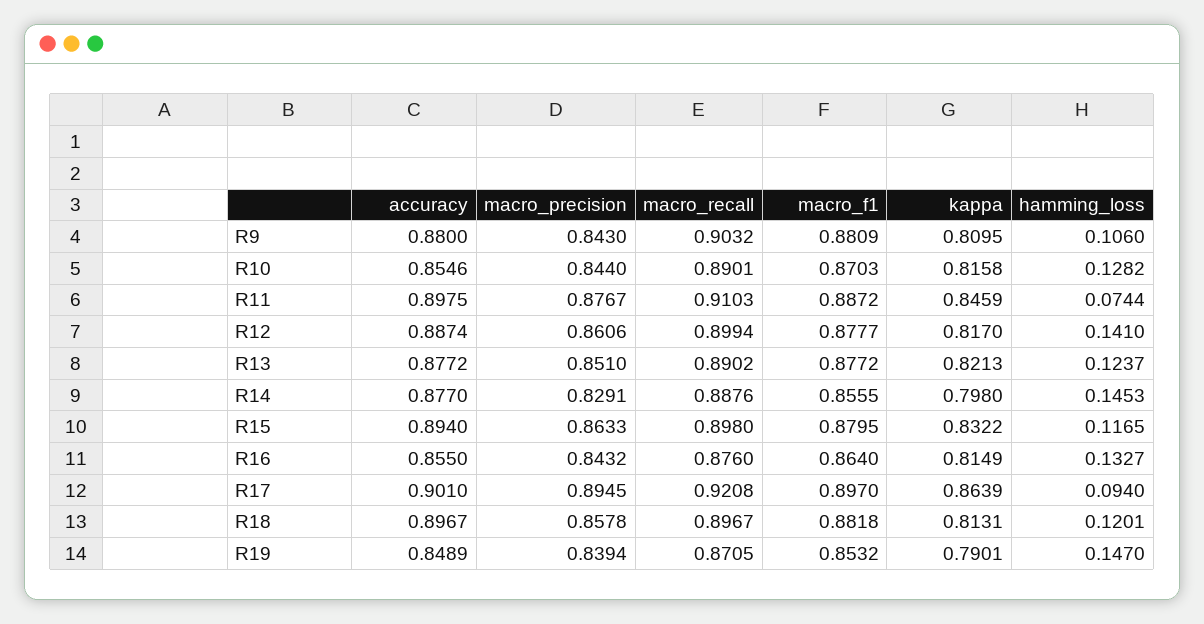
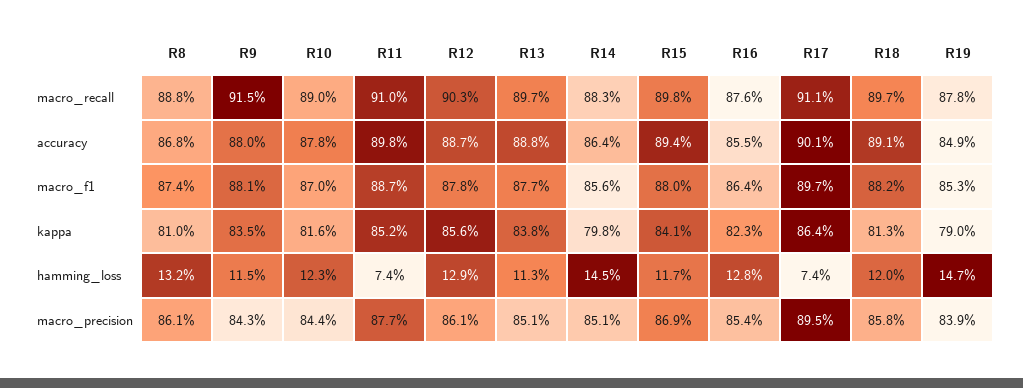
macro_recall, R9: 0.9032 -> 0.915
kappa, R9: 0.8095 -> 0.835
hamming_loss, R9: 0.106 -> 0.115
accuracy, R10: 0.8546 -> 0.878
hamming_loss, R10: 0.1282 -> 0.123
kappa, R11: 0.8459 -> 0.852
macro_recall, R12: 0.8994 -> 0.903
kappa, R12: 0.817 -> 0.856
hamming_loss, R12: 0.141 -> 0.129
accuracy, R13: 0.8772 -> 0.888
macro_recall, R13: 0.8902 -> 0.897
kappa, R13: 0.8213 -> 0.838
hamming_loss, R13: 0.1237 -> 0.113
accuracy, R14: 0.877 -> 0.864
macro_precision, R14: 0.8291 -> 0.851
macro_recall, R14: 0.8876 -> 0.883
macro_precision, R15: 0.8633 -> 0.869
kappa, R15: 0.8322 -> 0.841
macro_precision, R16: 0.8432 -> 0.854
kappa, R16: 0.8149 -> 0.823
hamming_loss, R16: 0.1327 -> 0.128
macro_recall, R17: 0.9208 -> 0.911
hamming_loss, R17: 0.094 -> 0.074
accuracy, R18: 0.8967 -> 0.891
macro_recall, R19: 0.8705 -> 0.878
macro_recall, R8: none -> 0.888
accuracy, R8: none -> 0.868
macro_f1, R8: none -> 0.874
kappa, R8: none -> 0.81
hamming_loss, R8: none -> 0.132
macro_precision, R8: none -> 0.861

